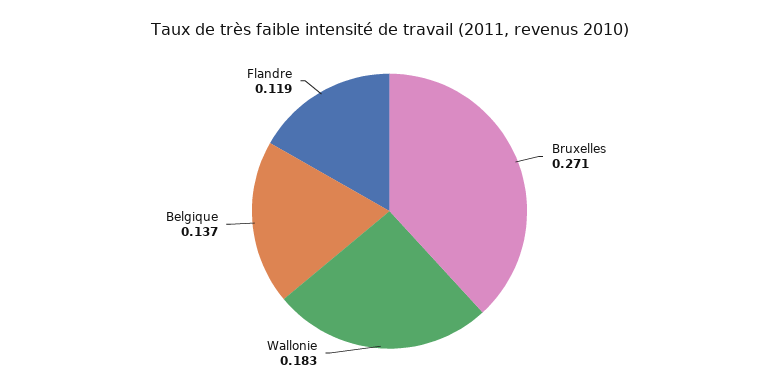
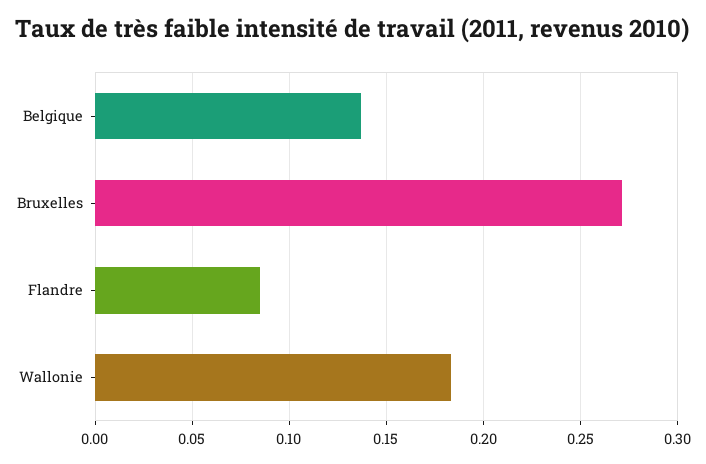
Flandre: 0.119 -> 0.085

